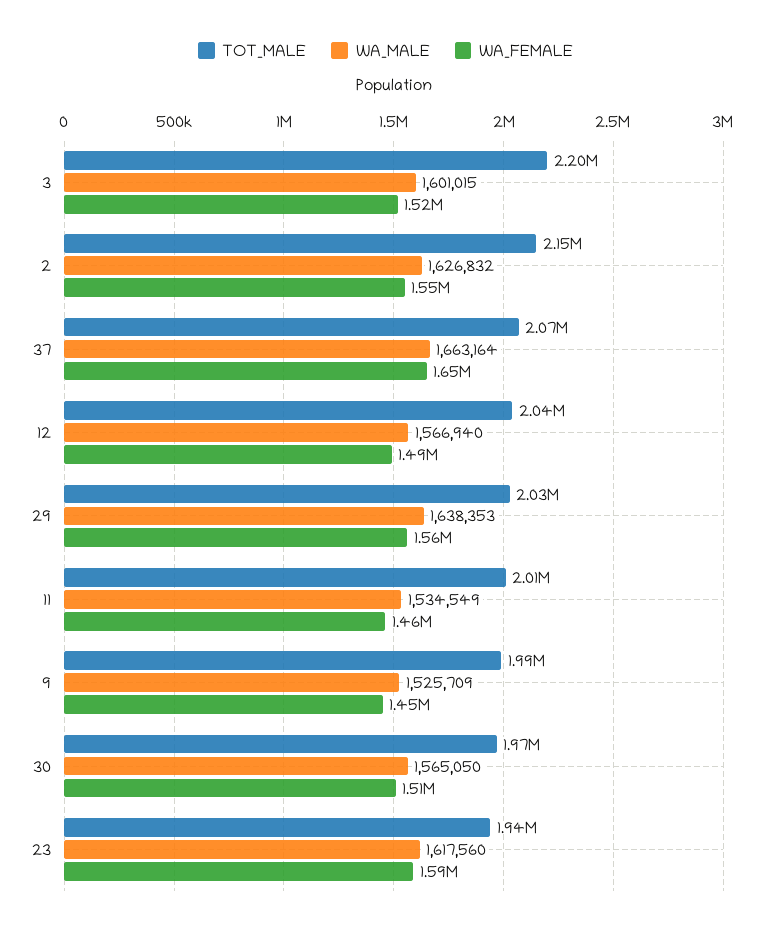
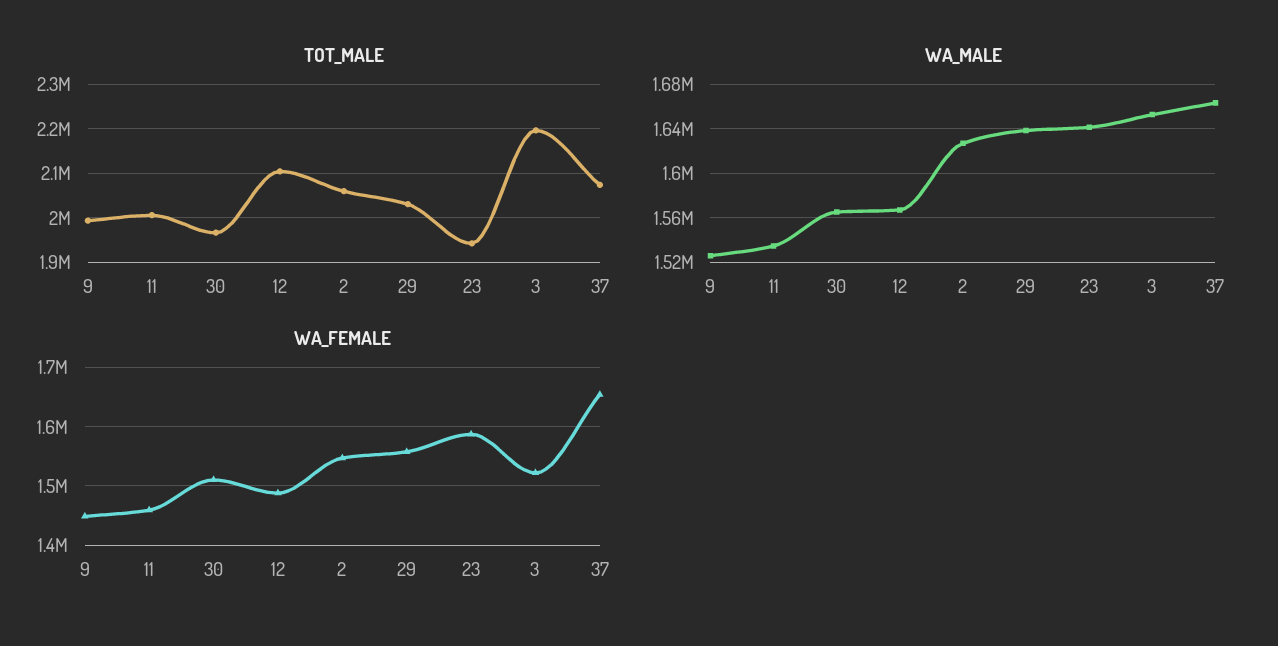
WA_MALE, 3: 1601015 -> 1650000
TOT_MALE, 2: 2150000 -> 2060000
TOT_MALE, 12: 2040000 -> 2100000
WA_MALE, 23: 1617560 -> 1640000

